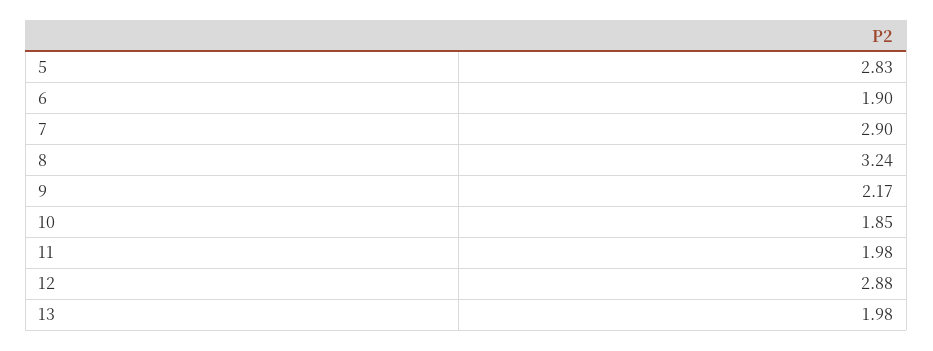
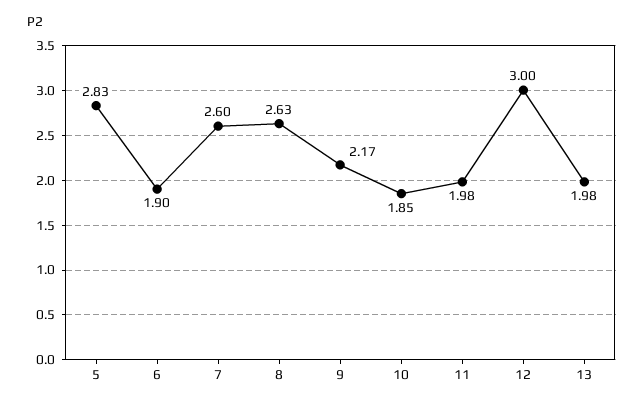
7: 2.9 -> 2.6
8: 3.24 -> 2.63
12: 2.88 -> 3

